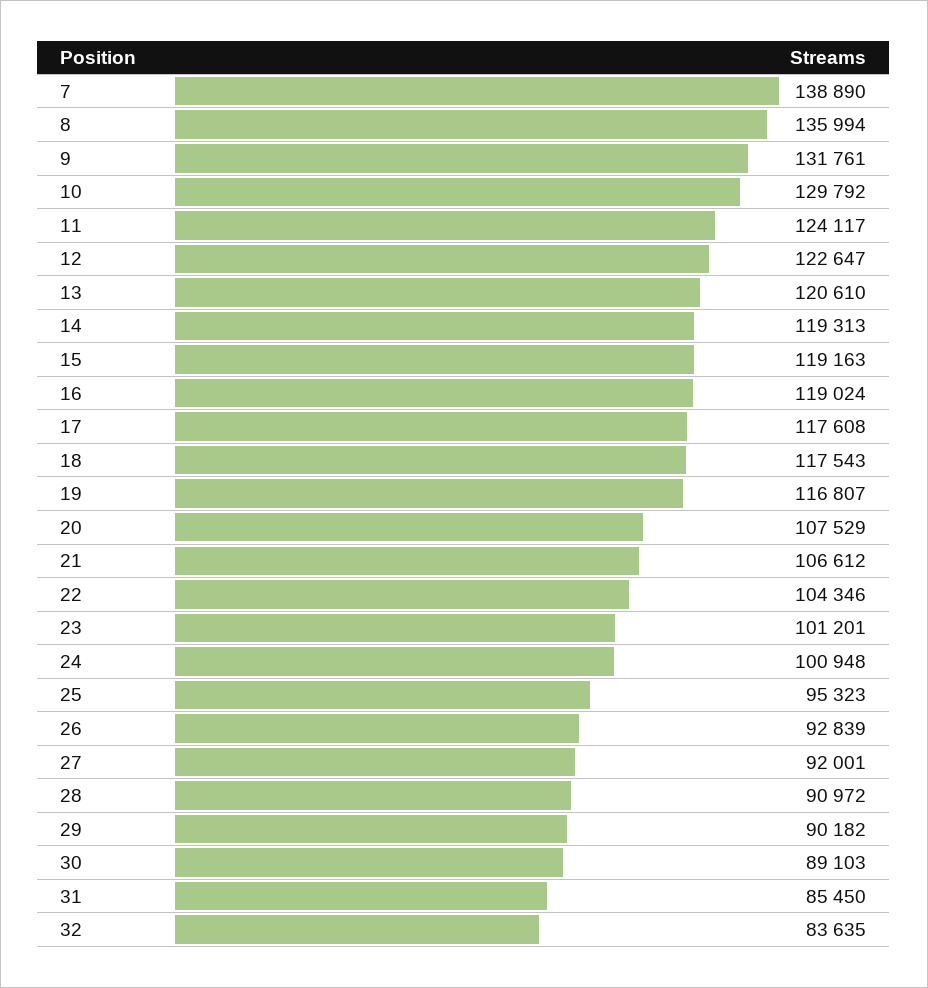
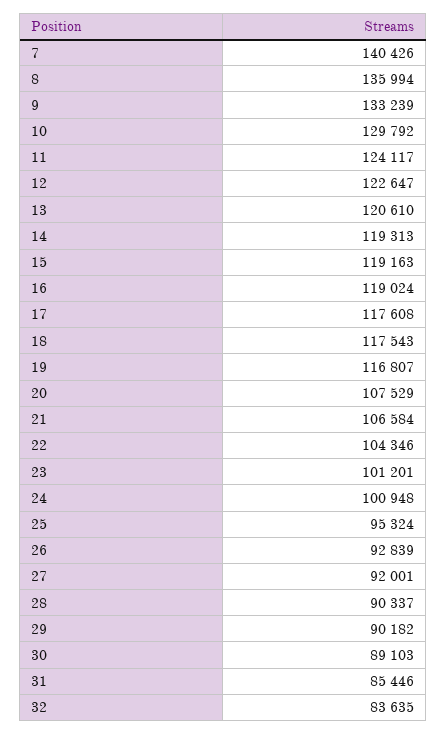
7: 138890 -> 140426
9: 131761 -> 133239
21: 106612 -> 106584
25: 95323 -> 95324
28: 90972 -> 90337
31: 85450 -> 85446

